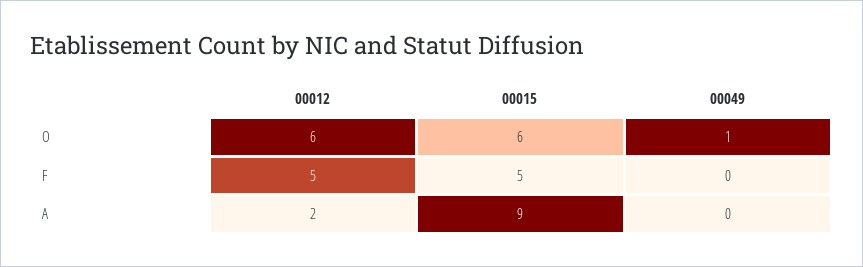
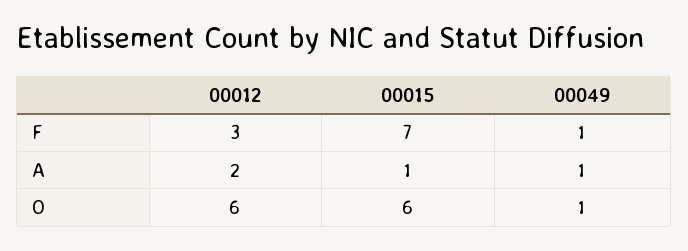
00012, F: 5 -> 3
00015, F: 5 -> 7
00049, F: 0 -> 1
00015, A: 9 -> 1
00049, A: 0 -> 1

